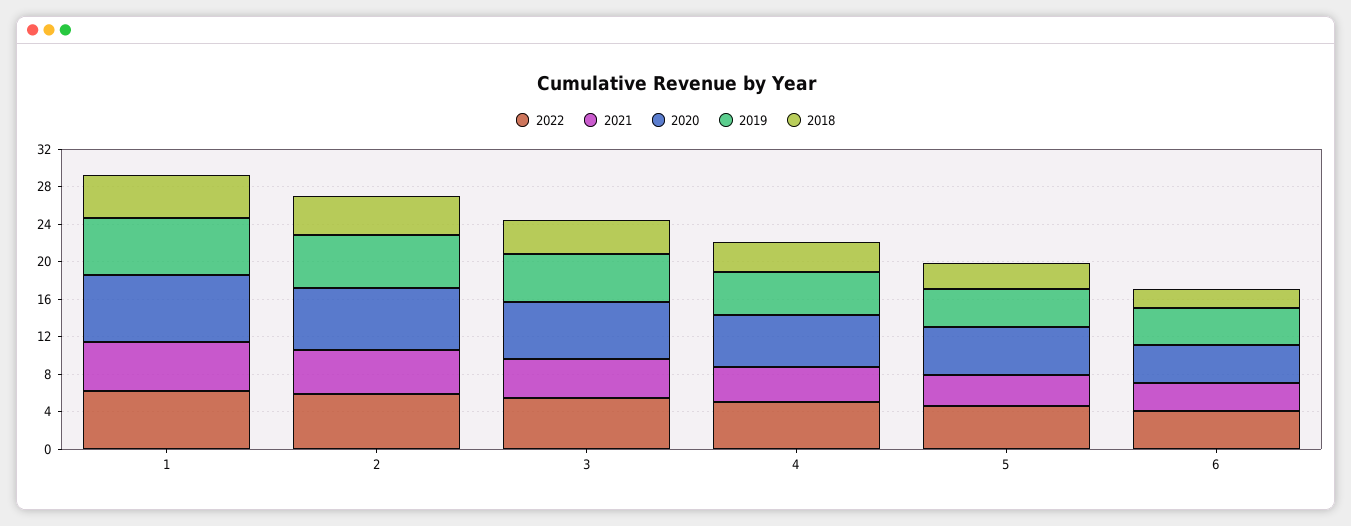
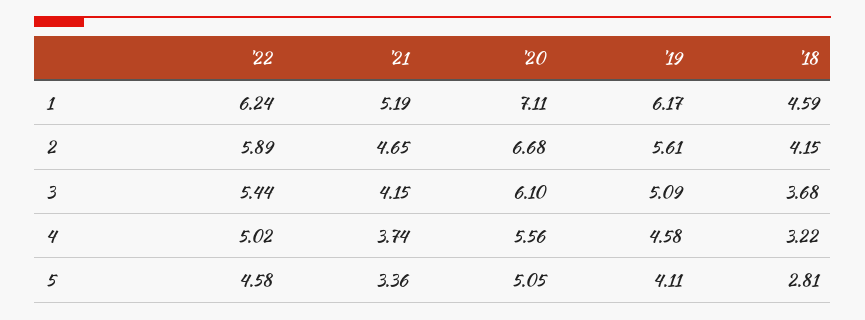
2022, 6: 4 -> none
2021, 6: 3 -> none
2020, 6: 4 -> none
2019, 6: 4 -> none
2018, 6: 2 -> none

